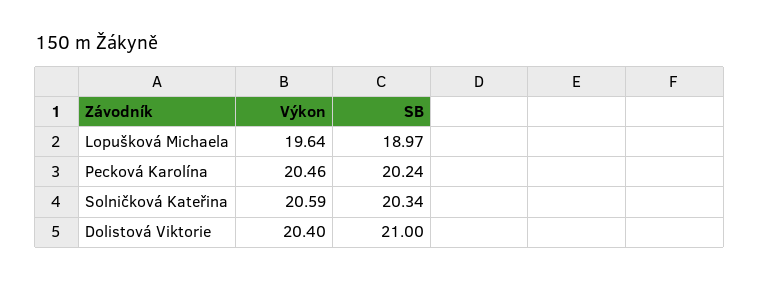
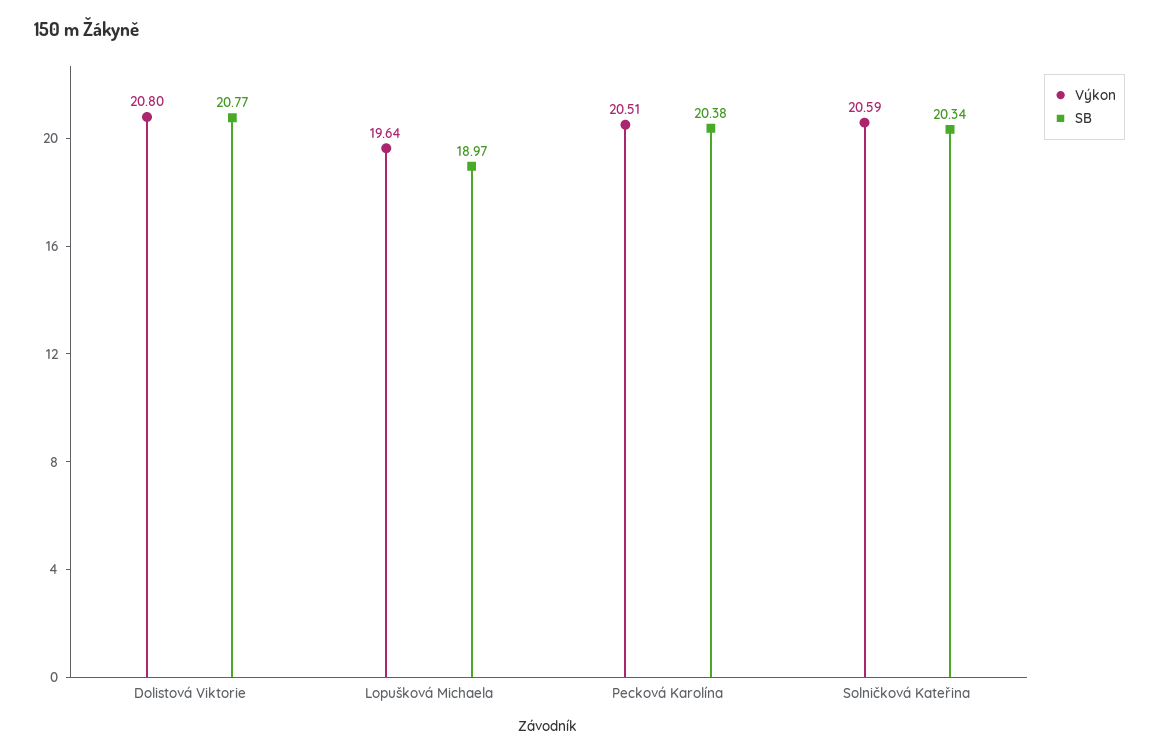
Výkon, Pecková Karolína: 20.46 -> 20.51
SB, Pecková Karolína: 20.24 -> 20.38
Výkon, Dolistová Viktorie: 20.4 -> 20.8
SB, Dolistová Viktorie: 21 -> 20.77

